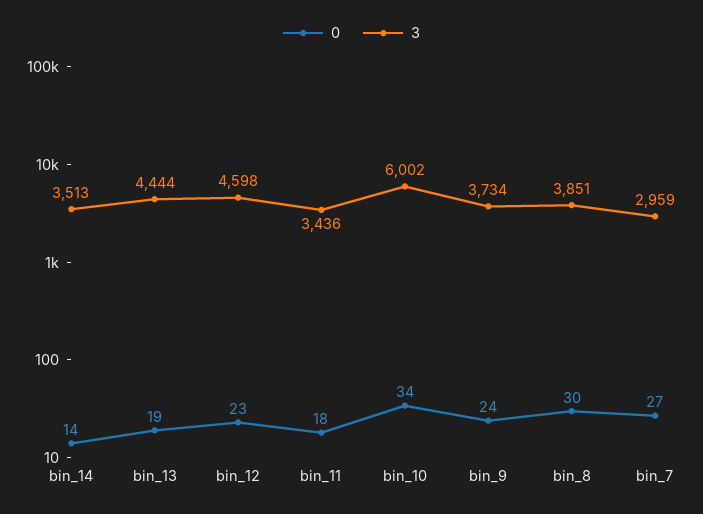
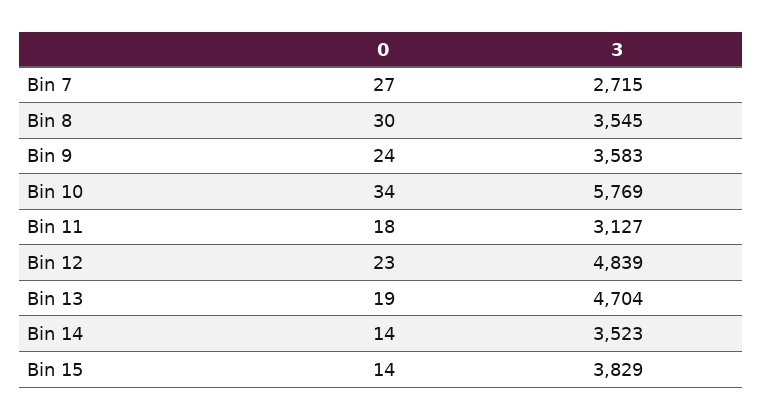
3, bin_14: 3513 -> 3523
3, bin_13: 4444 -> 4704
3, bin_12: 4598 -> 4839
3, bin_11: 3436 -> 3127
3, bin_10: 6002 -> 5769
3, bin_9: 3734 -> 3583
3, bin_8: 3851 -> 3545
3, bin_7: 2959 -> 2715
0, Bin 15: none -> 14
3, Bin 15: none -> 3829

